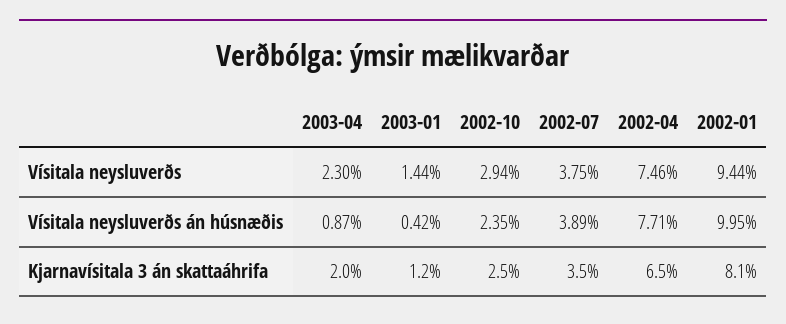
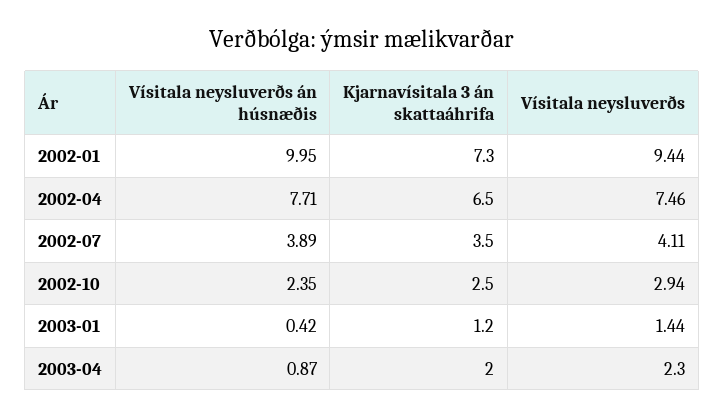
2002-07, Vísitala neysluverðs: 3.75 -> 4.11
2002-01, Kjarnavísitala 3 án skattaáhrifa: 8.1 -> 7.3

